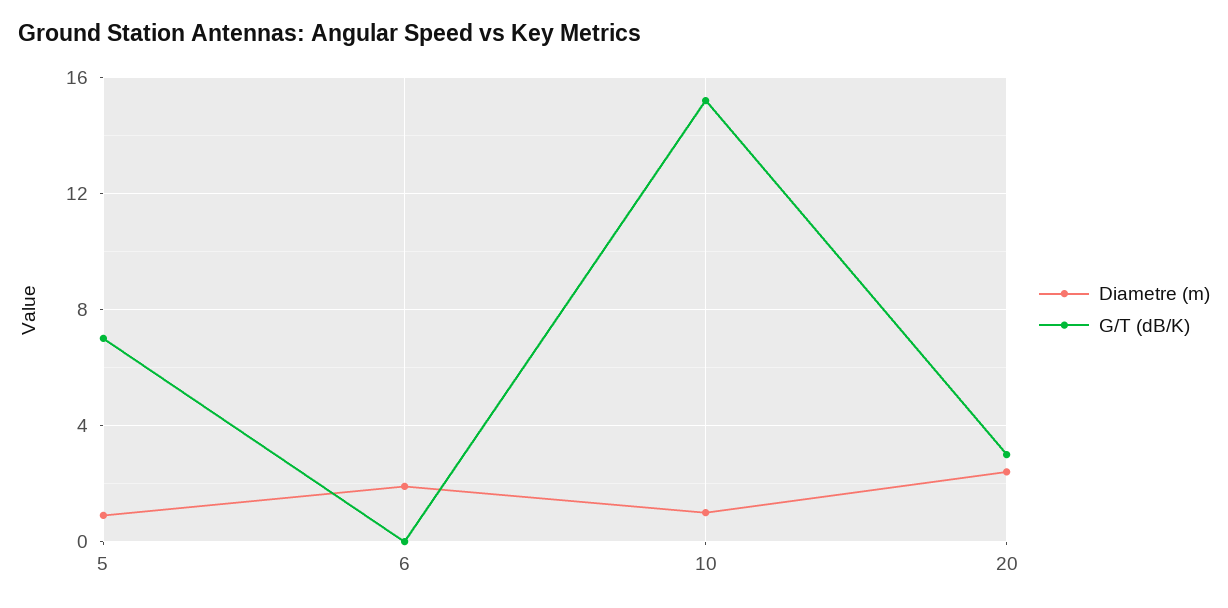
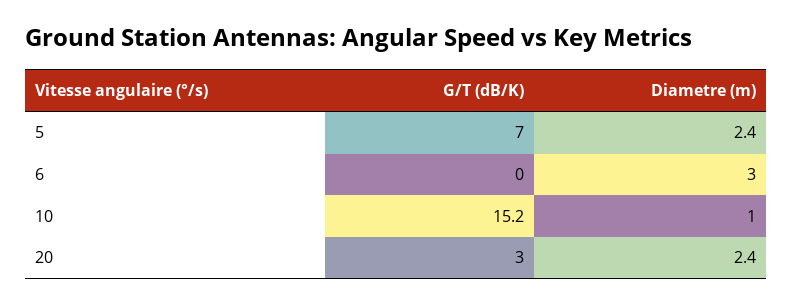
Diametre (m), 5: 1 -> 2.4
Diametre (m), 6: 2 -> 3

